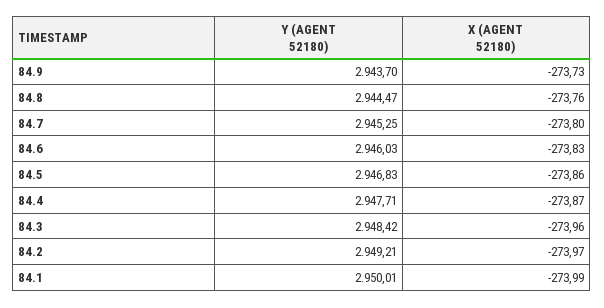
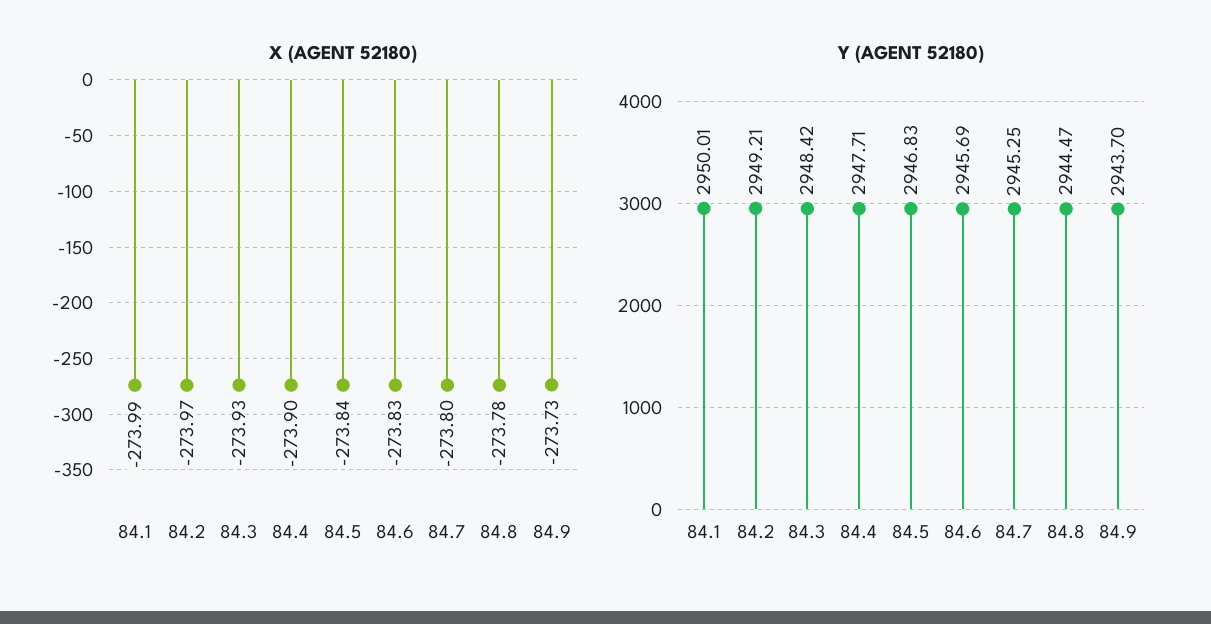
X (AGENT 52180), 84.8: -273.76 -> -273.78
Y (AGENT 52180), 84.6: 2946.03 -> 2945.69
X (AGENT 52180), 84.5: -273.86 -> -273.84
X (AGENT 52180), 84.4: -273.87 -> -273.9
X (AGENT 52180), 84.3: -273.96 -> -273.93

